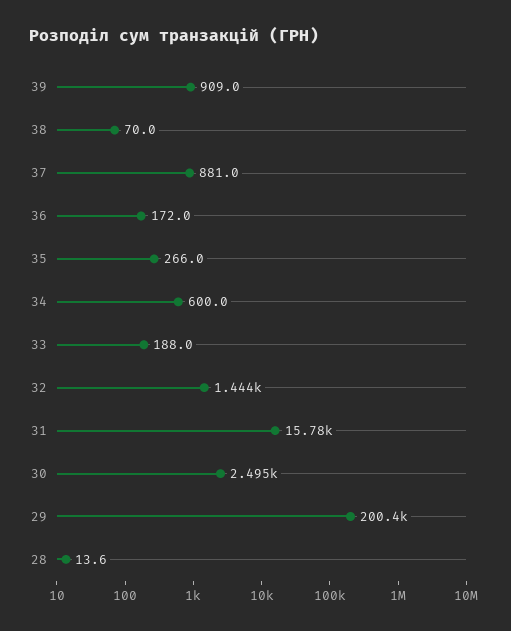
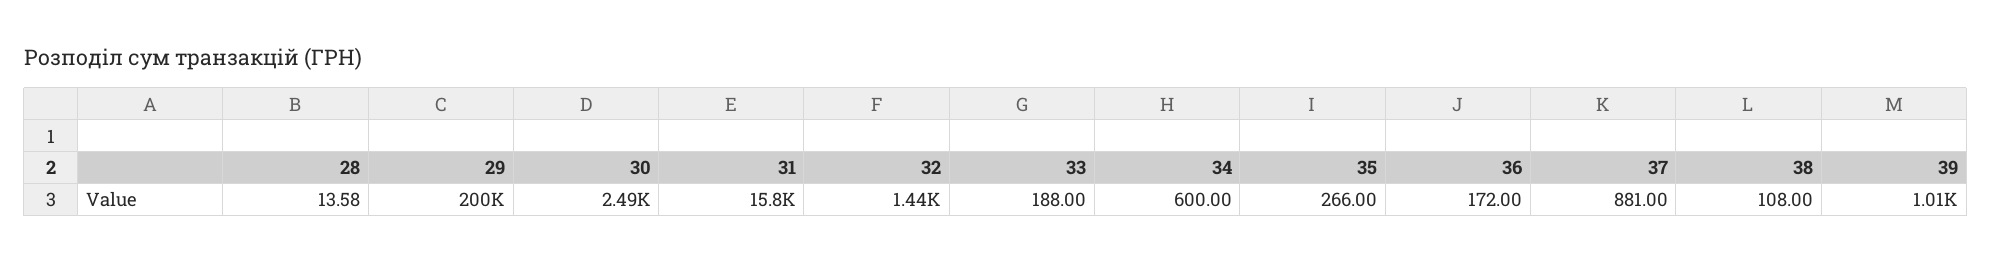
39: 909 -> 1010
38: 70 -> 108

